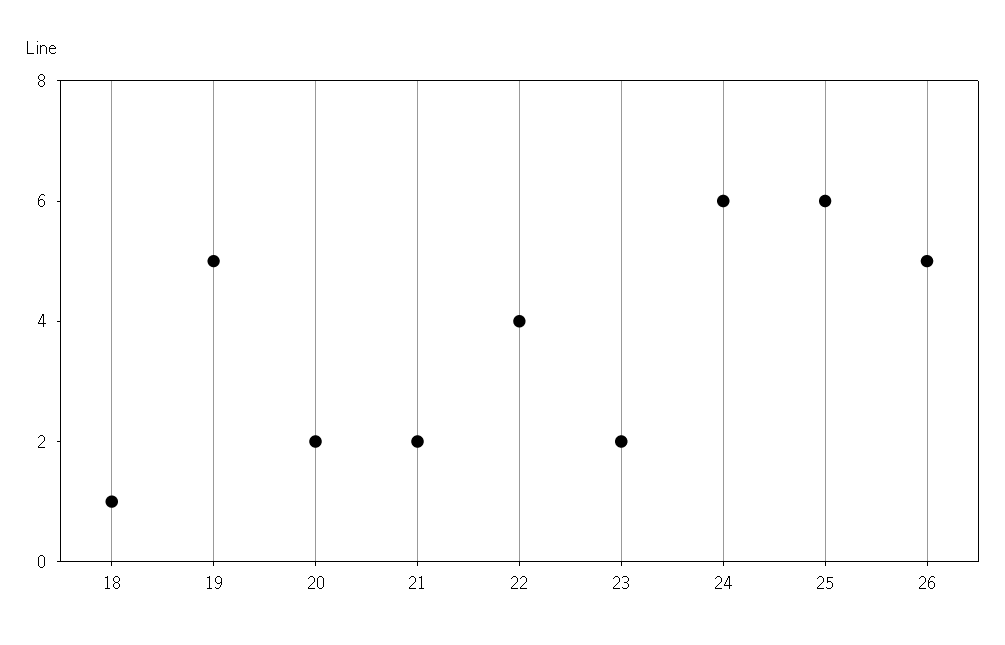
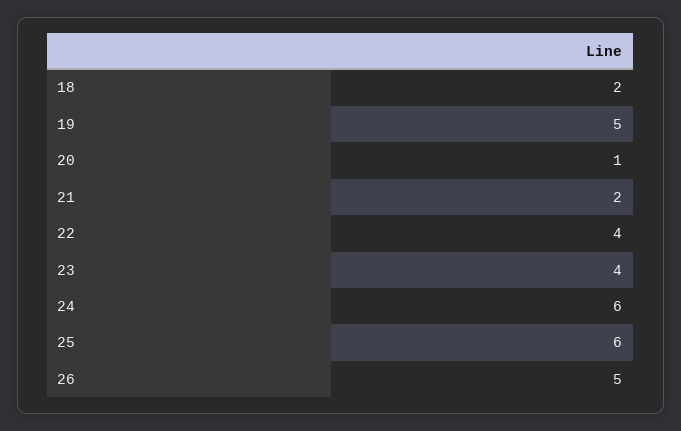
18: 1 -> 2
20: 2 -> 1
23: 2 -> 4

